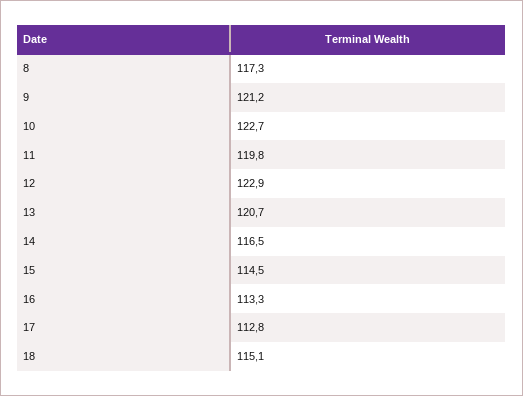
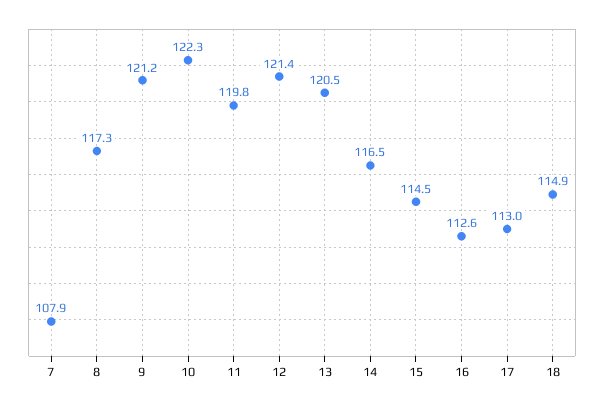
10: 122.7 -> 122.3
12: 122.9 -> 121.4
13: 120.7 -> 120.5
16: 113.3 -> 112.6
17: 112.8 -> 113
18: 115.1 -> 114.9
7: none -> 107.9

